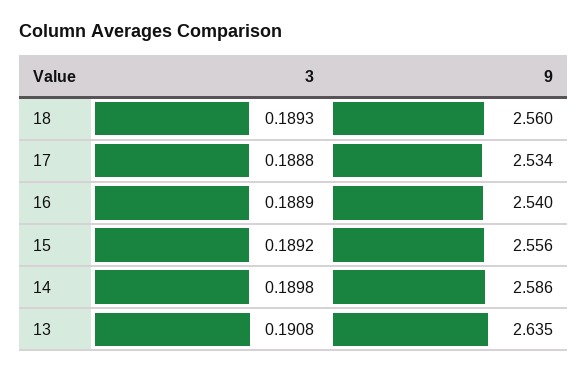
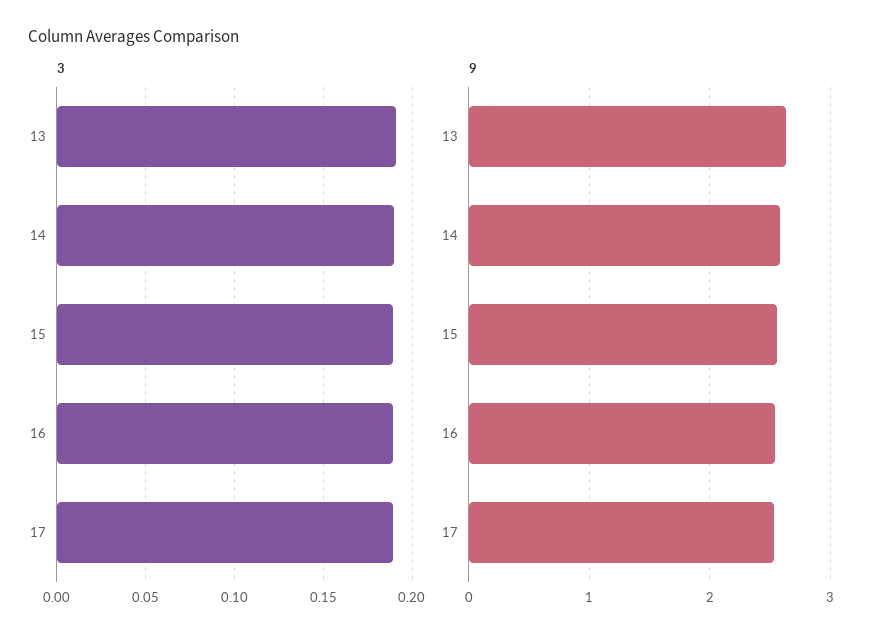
3, 18: 0.1893 -> none
9, 18: 2.56 -> none

